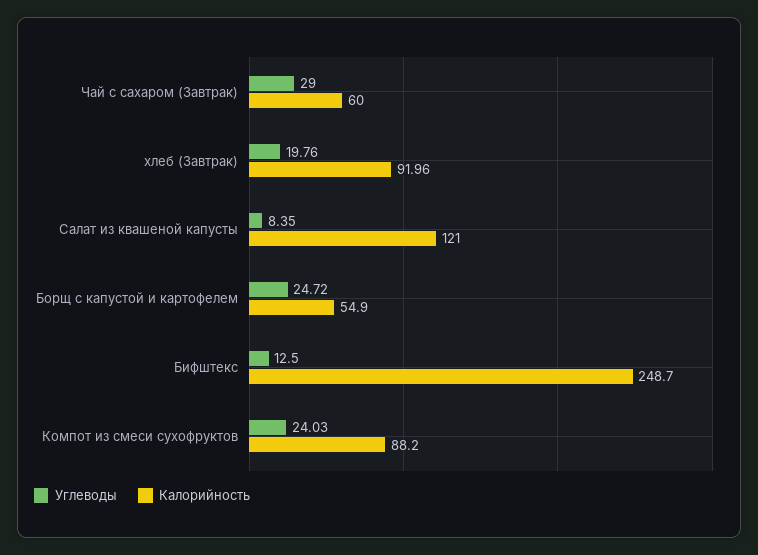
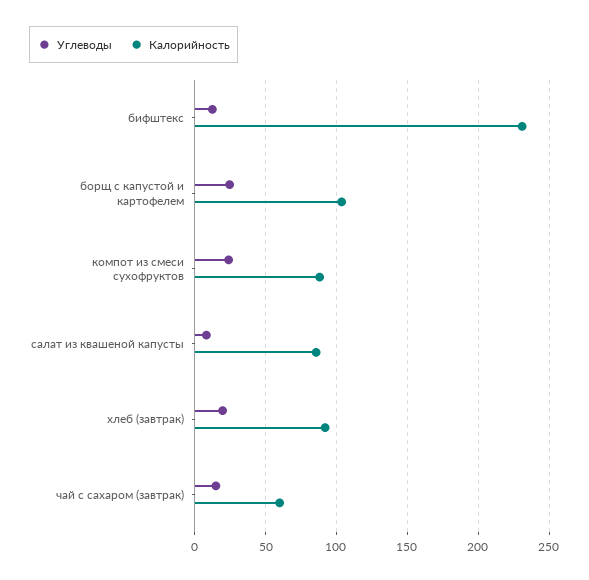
Углеводы, Чай с сахаром (Завтрак): 29 -> 15
Калорийность, Салат из квашеной капусты: 121 -> 85
Калорийность, Борщ с капустой и картофелем: 54.9 -> 105
Калорийность, Бифштекс: 248.7 -> 230

